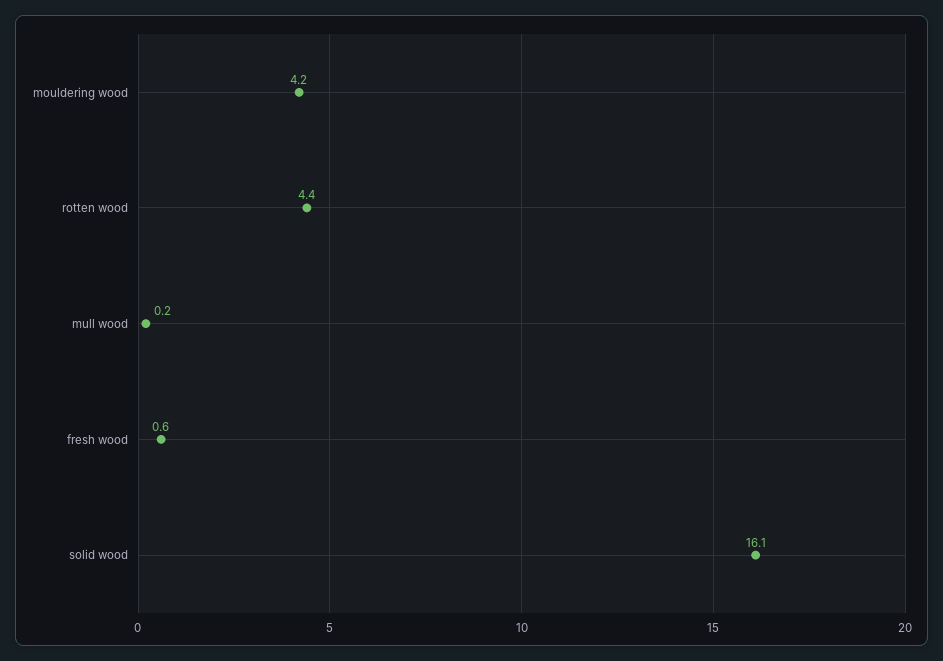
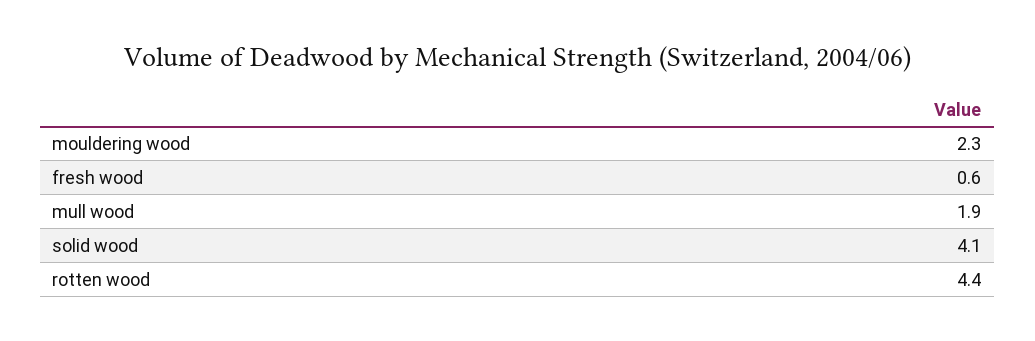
mouldering wood: 4.2 -> 2.3
mull wood: 0.2 -> 1.9
solid wood: 16.1 -> 4.1

